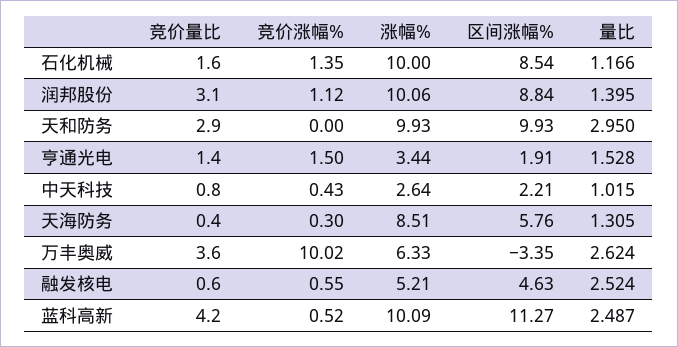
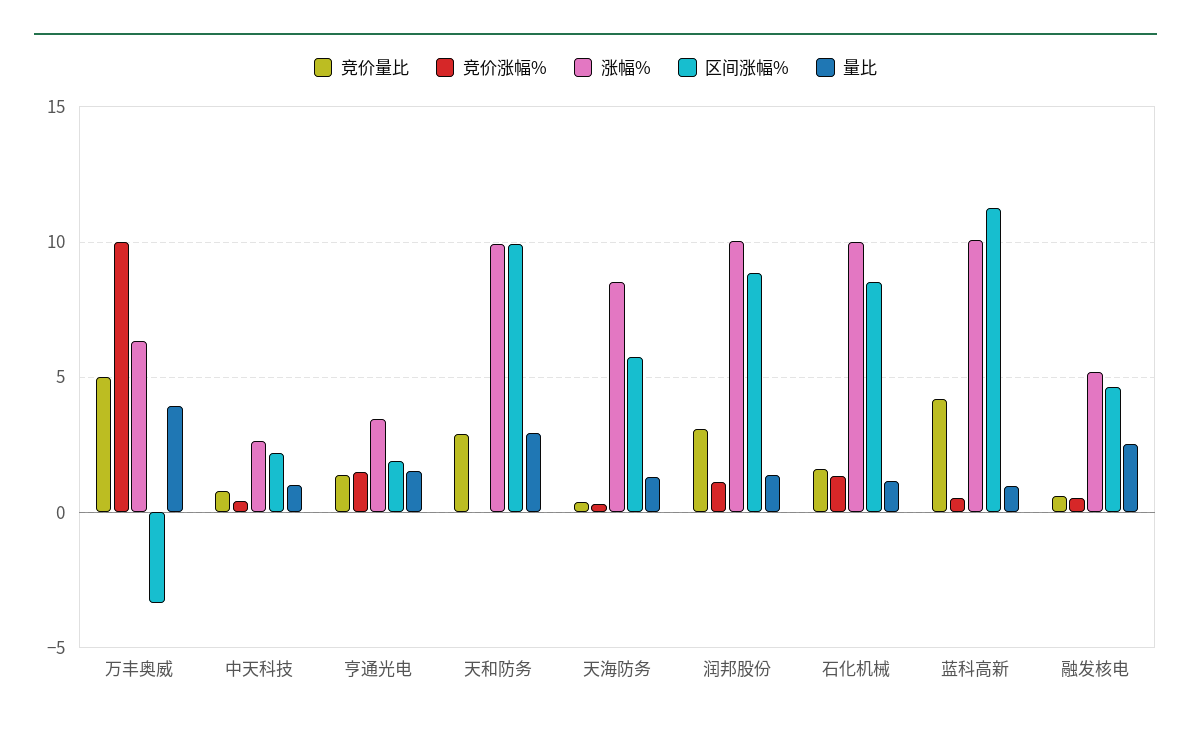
竞价量比, 万丰奥威: 3.6 -> 5
量比, 万丰奥威: 2.624 -> 4
量比, 蓝科高新: 2.487 -> 1

